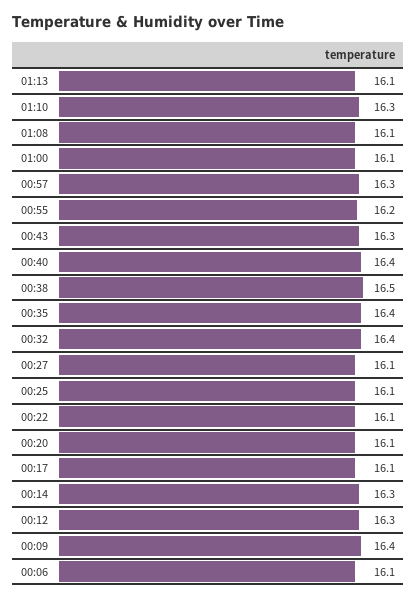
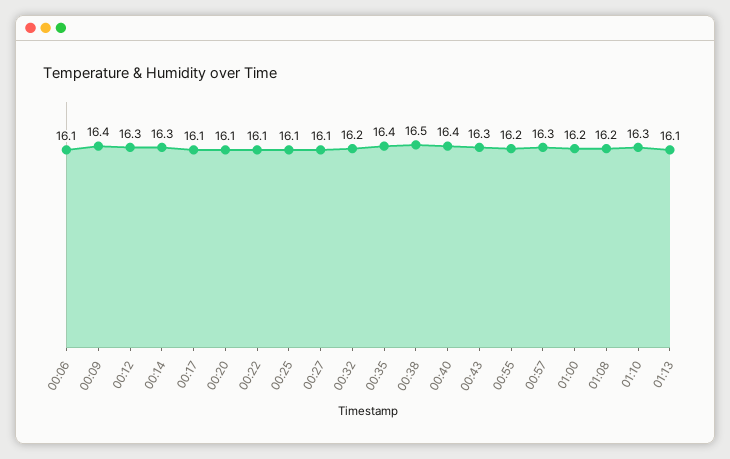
01:08: 16.1 -> 16.2
01:00: 16.1 -> 16.2
00:32: 16.4 -> 16.2

